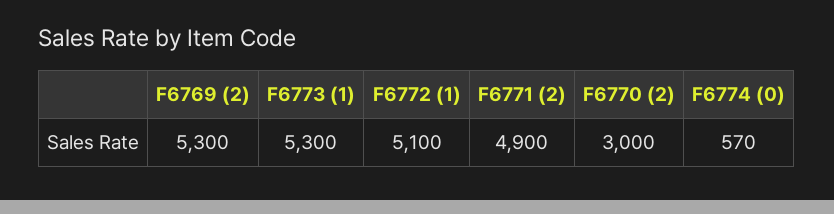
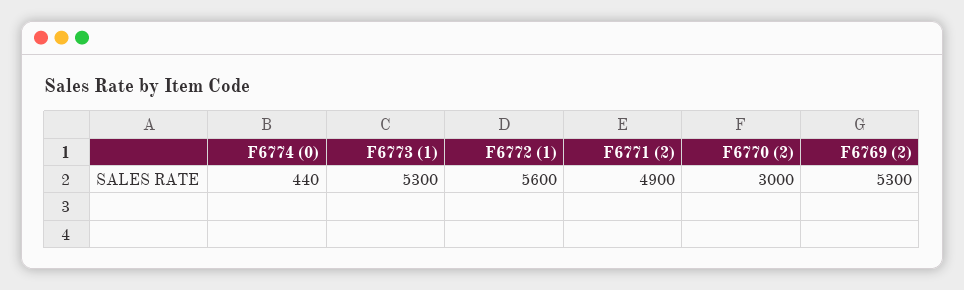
F6772 (1): 5100 -> 5600
F6774 (0): 570 -> 440

